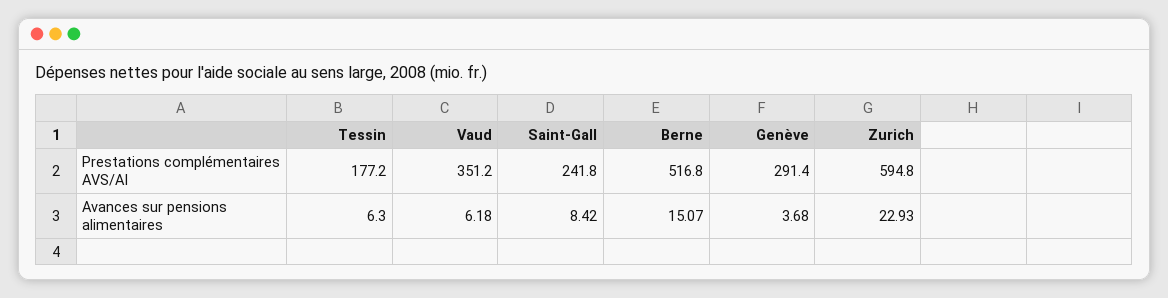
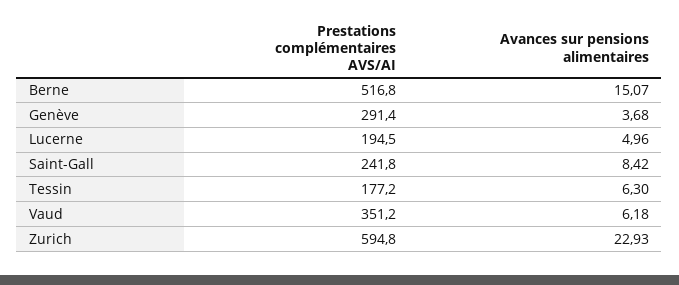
Lucerne, Prestations complémentaires AVS/AI: none -> 194.5
Lucerne, Avances sur pensions alimentaires: none -> 4.96

